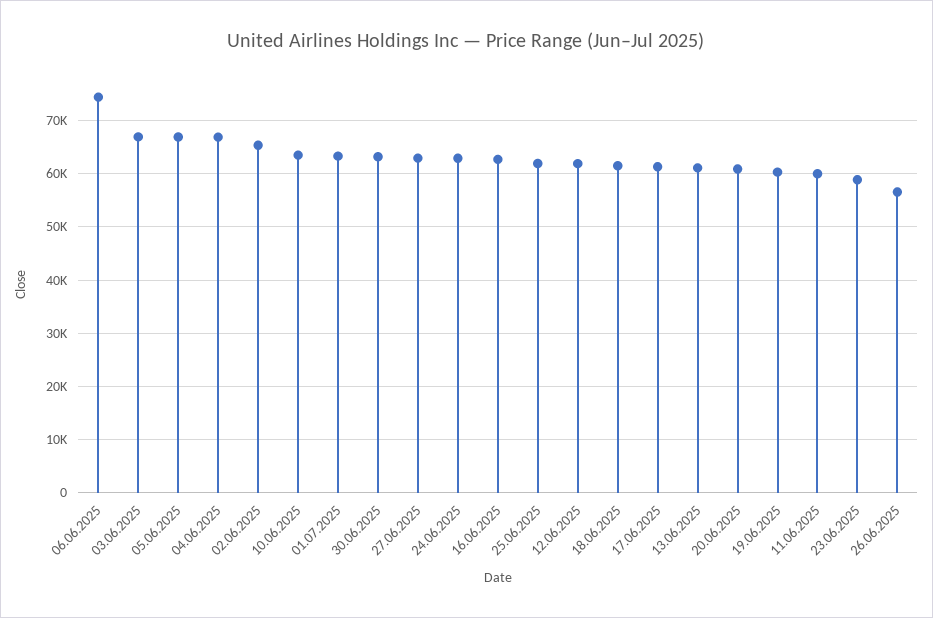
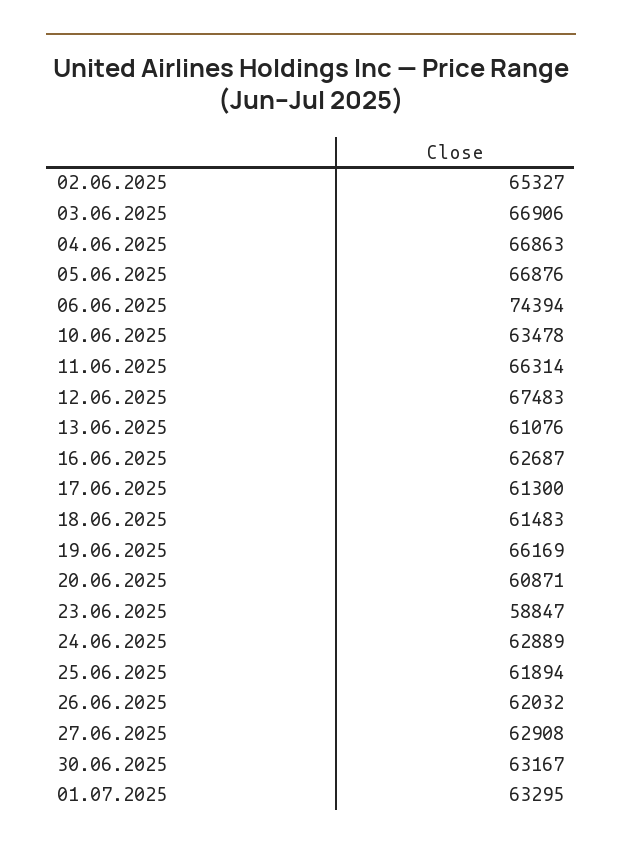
12.06.2025: 62000 -> 67483
19.06.2025: 60000 -> 66169
11.06.2025: 60000 -> 66314
26.06.2025: 56000 -> 62032

